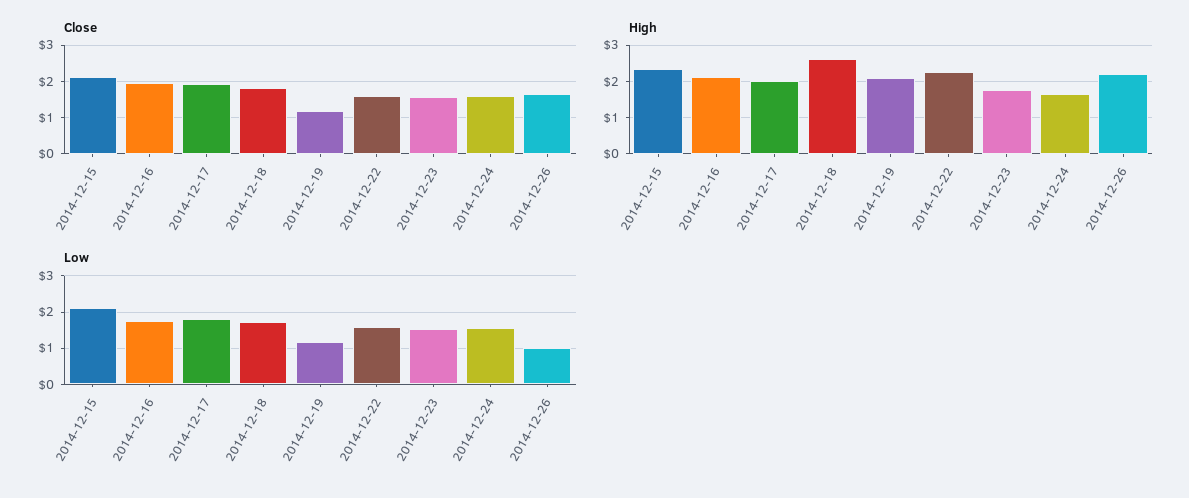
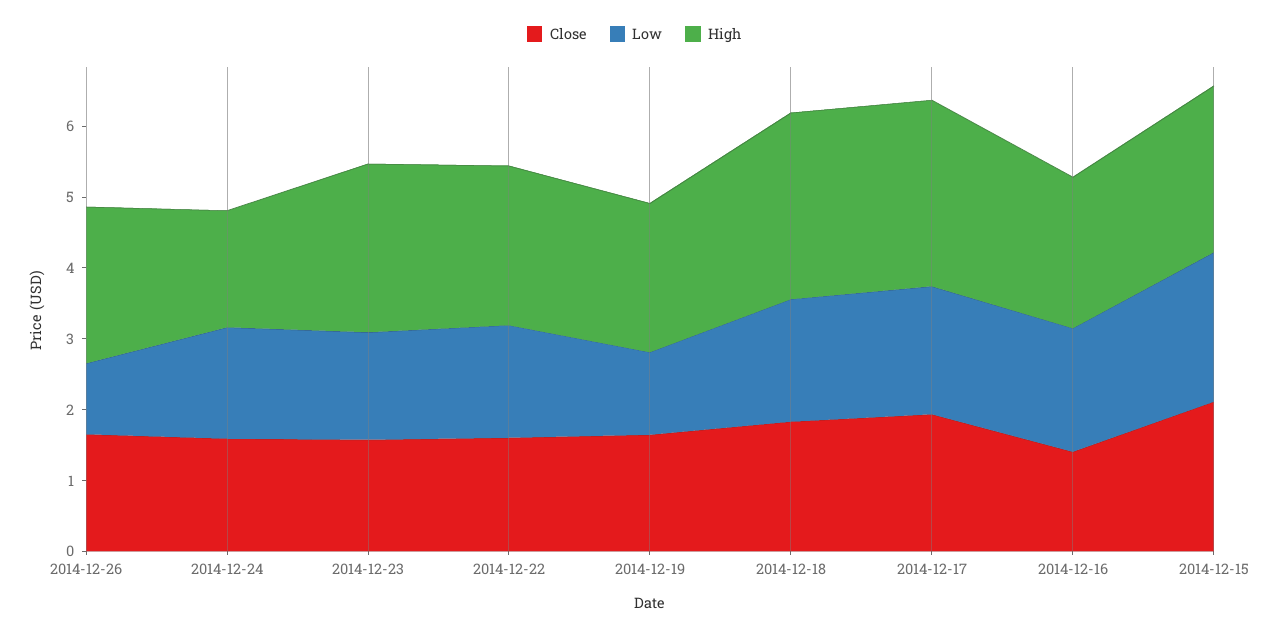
Close, 2014-12-16: 2 -> 1.4
Close, 2014-12-19: 1.2 -> 1.6
High, 2014-12-17: 2 -> 2.6
High, 2014-12-23: 1.8 -> 2.4

